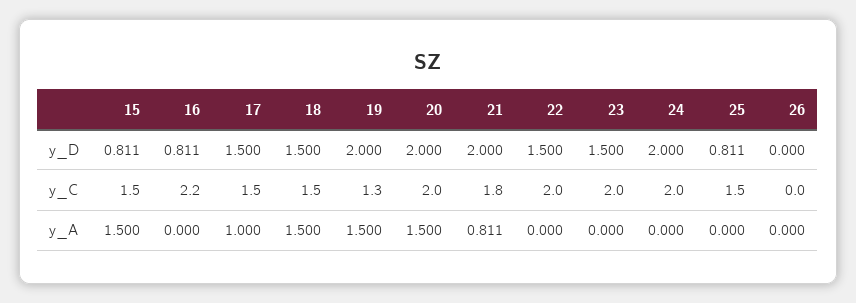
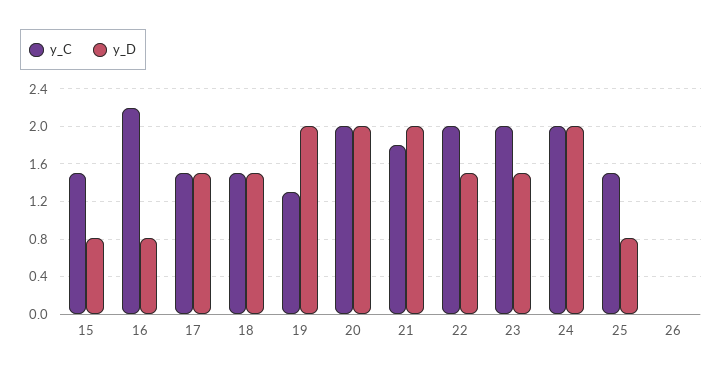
y_A, 15: 1.5 -> none
y_A, 16: 0 -> none
y_A, 17: 1 -> none
y_A, 18: 1.5 -> none
y_A, 19: 1.5 -> none
y_A, 20: 1.5 -> none
y_A, 21: 0.811 -> none
y_A, 22: 0 -> none
y_A, 23: 0 -> none
y_A, 24: 0 -> none
y_A, 25: 0 -> none
y_A, 26: 0 -> none

